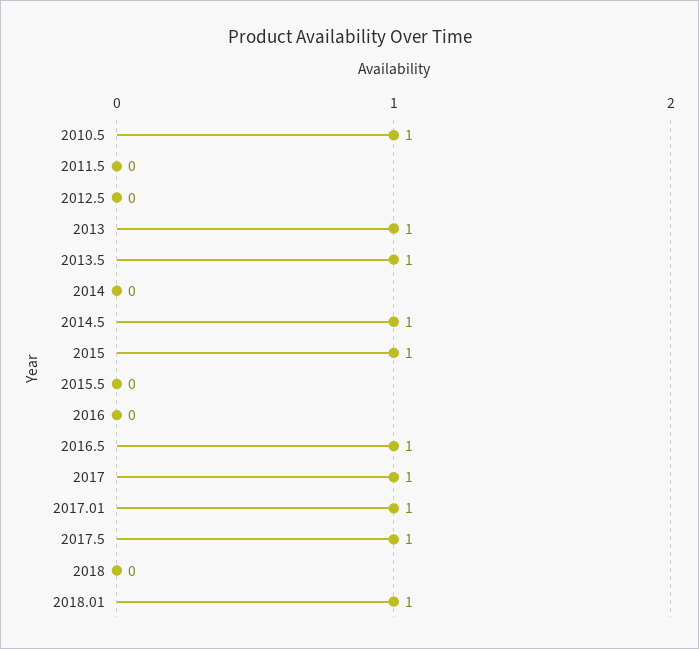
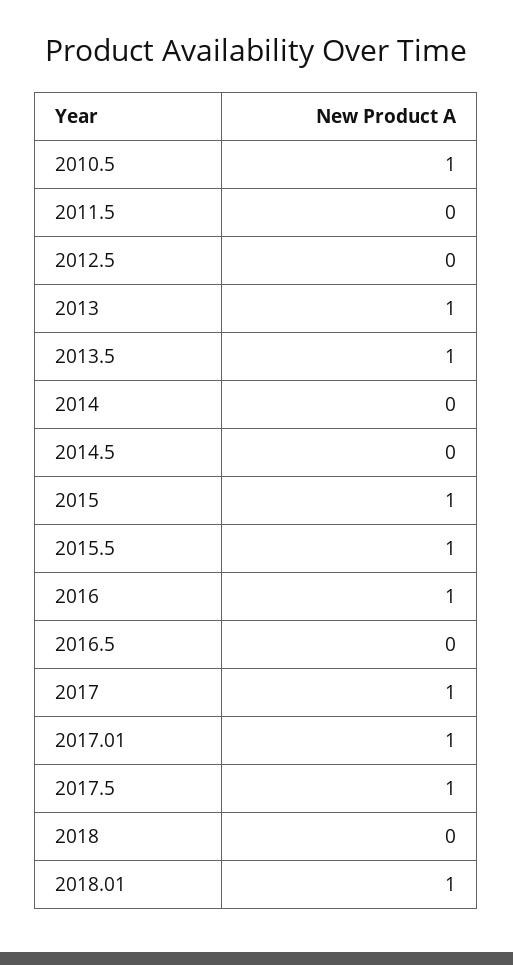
2014.5: 1 -> 0
2015.5: 0 -> 1
2016: 0 -> 1
2016.5: 1 -> 0

